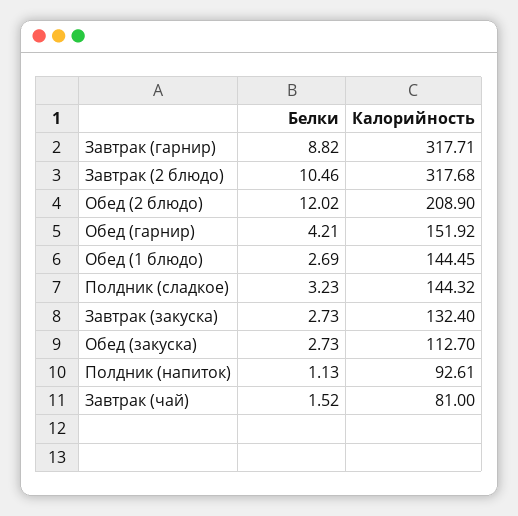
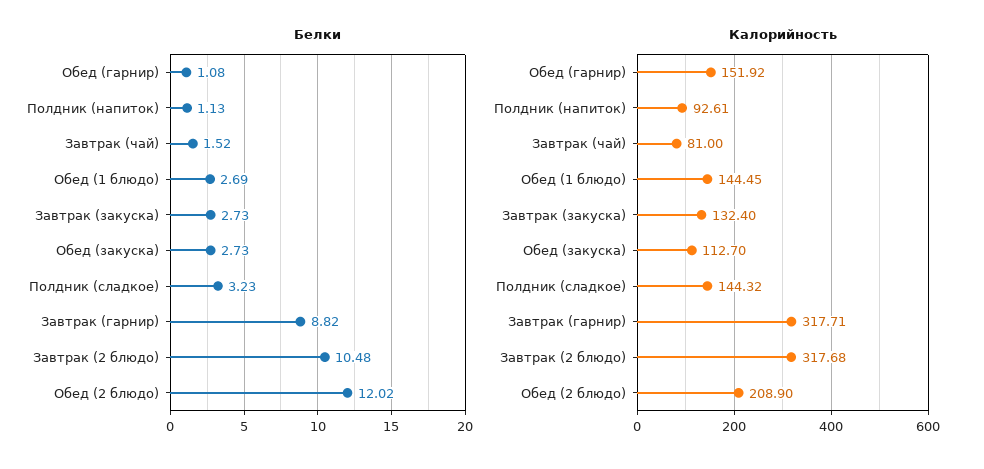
Белки, Завтрак (2 блюдо): 10.46 -> 10.48
Белки, Обед (гарнир): 4.21 -> 1.08

